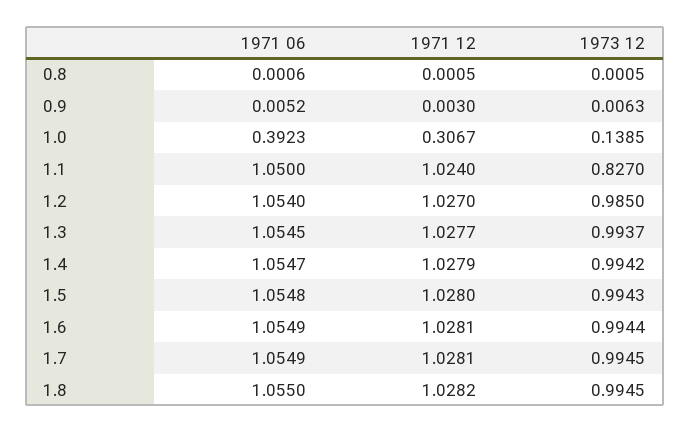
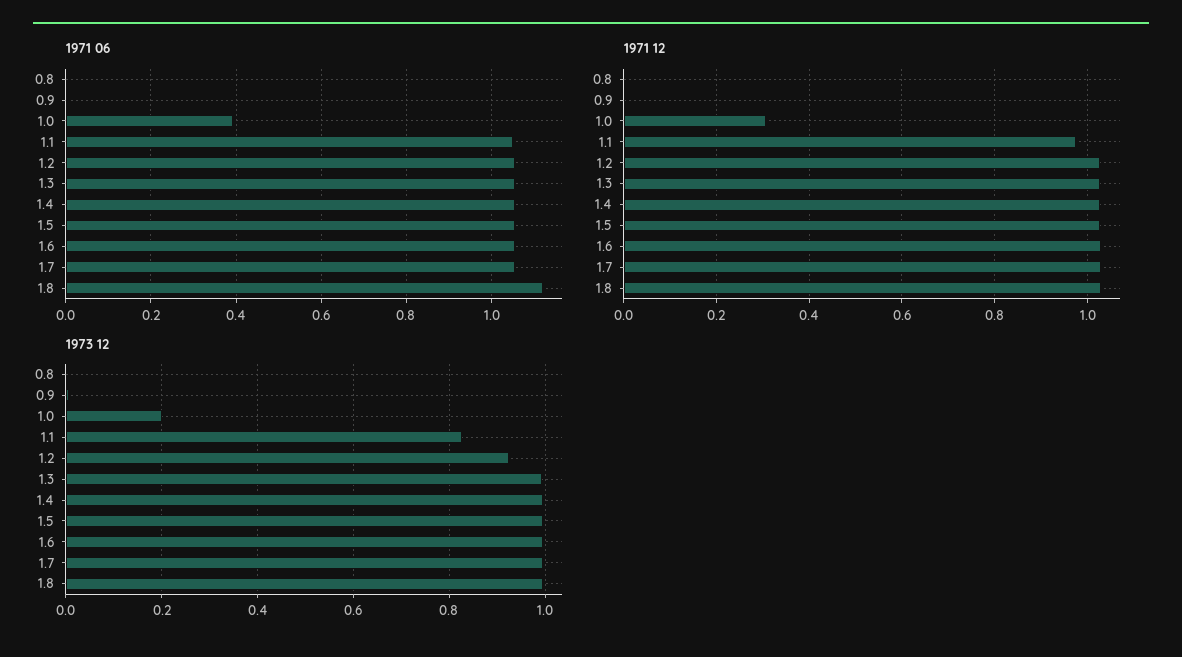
1973 12, 1.0: 0.1385 -> 0.2
1971 12, 1.1: 1.024 -> 0.98
1973 12, 1.2: 0.985 -> 0.92
1971 06, 1.8: 1.055 -> 1.12

